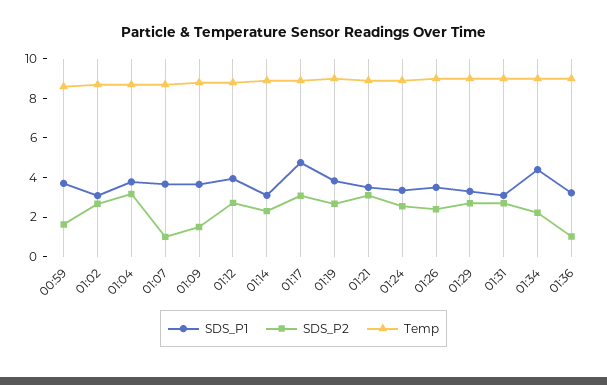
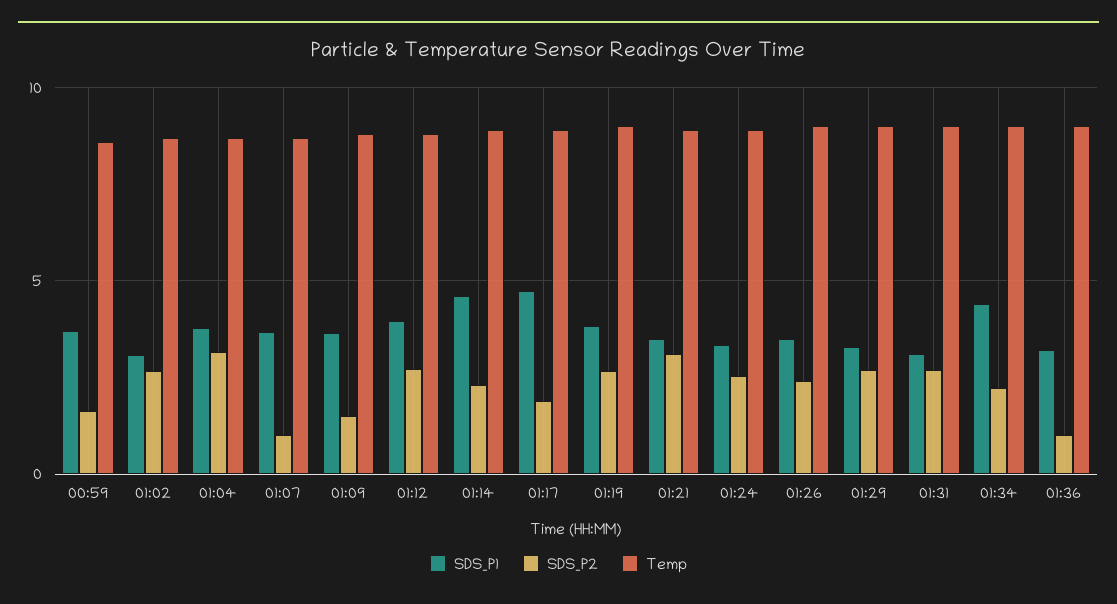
SDS_P1, 01:14: 3 -> 4.5
SDS_P2, 01:17: 3 -> 2

